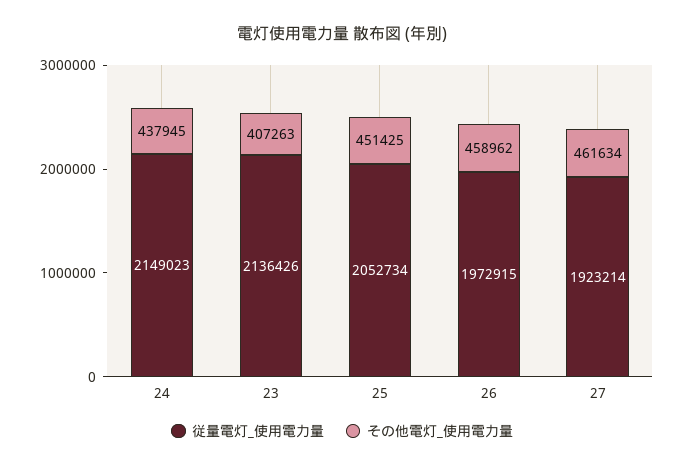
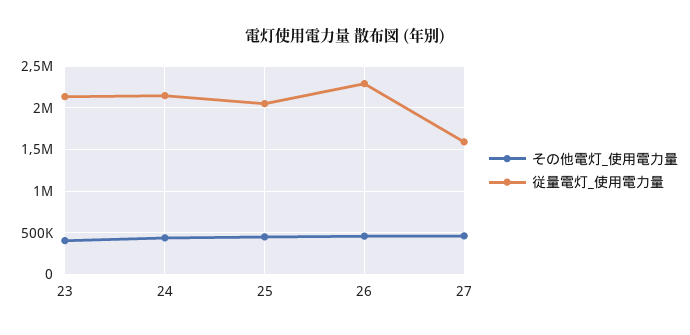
従量電灯_使用電力量, 26: 1972915 -> 2300000
従量電灯_使用電力量, 27: 1923214 -> 1600000

